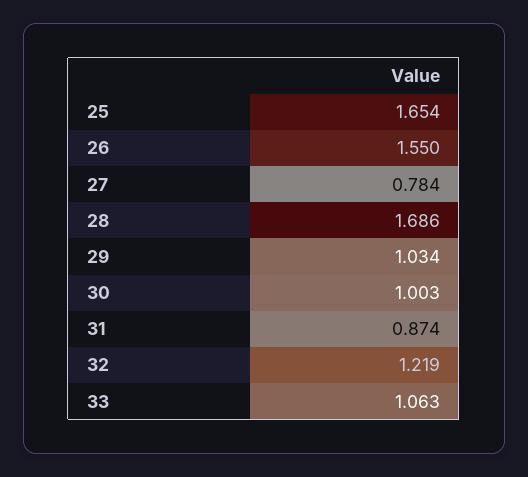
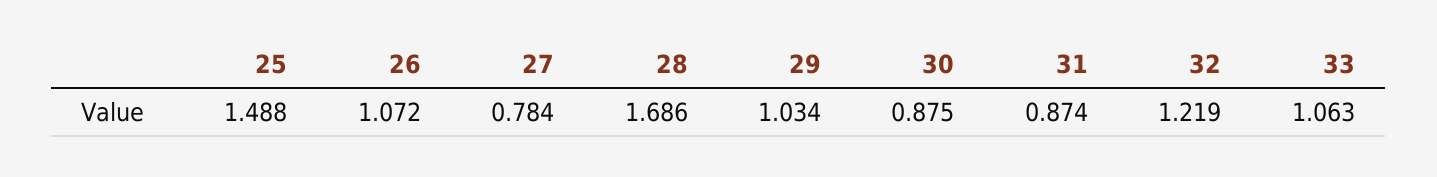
25: 1.654 -> 1.488
26: 1.55 -> 1.072
30: 1.003 -> 0.875

